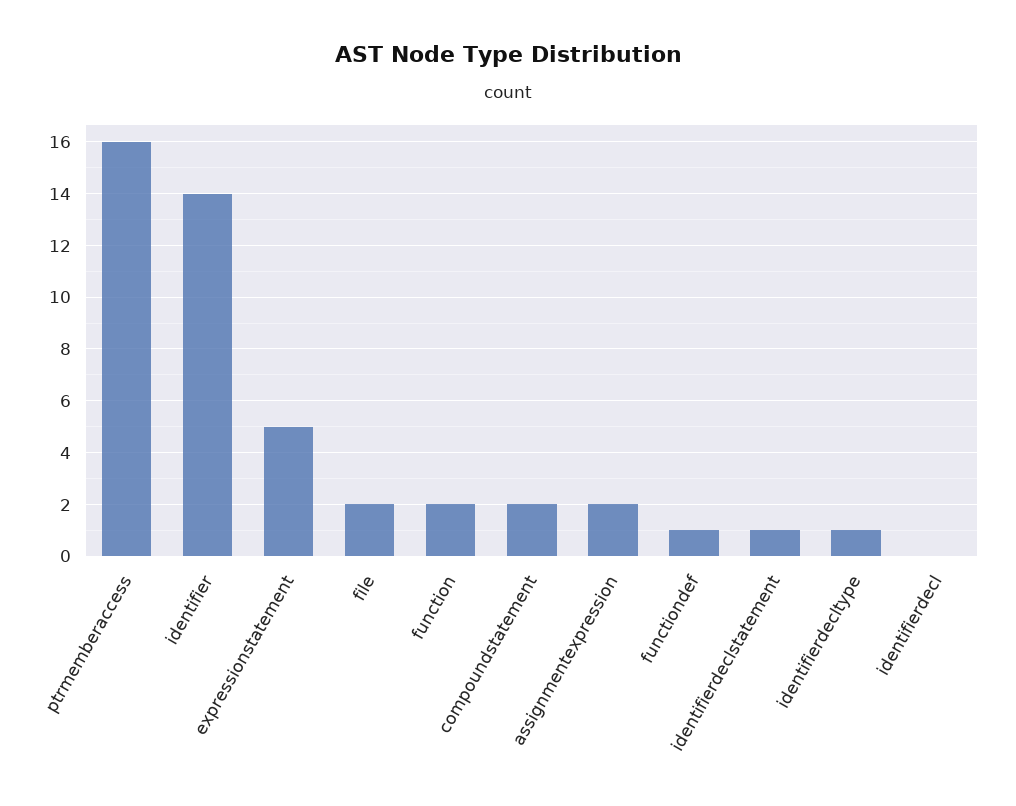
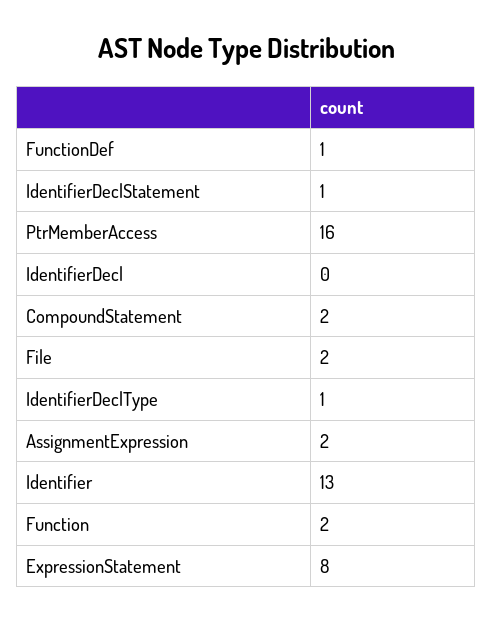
identifier: 14 -> 13
expressionstatement: 5 -> 8

